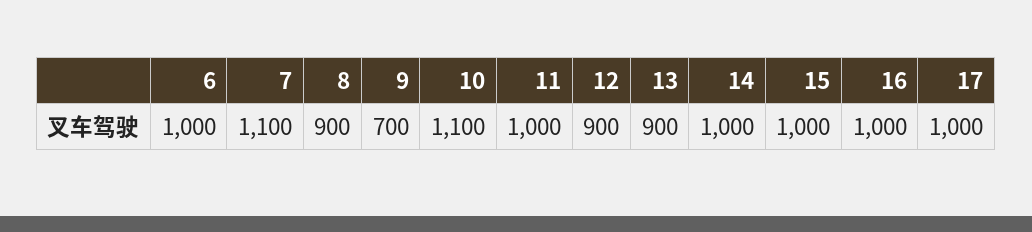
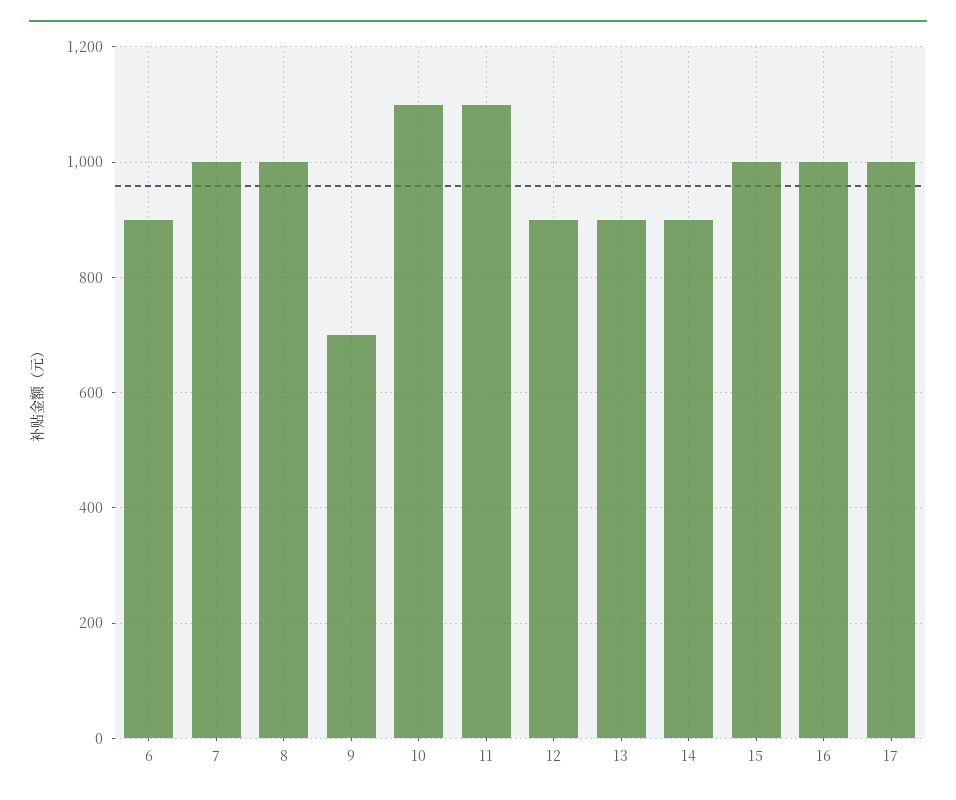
6: 1000 -> 900
7: 1100 -> 1000
8: 900 -> 1000
11: 1000 -> 1100
14: 1000 -> 900

